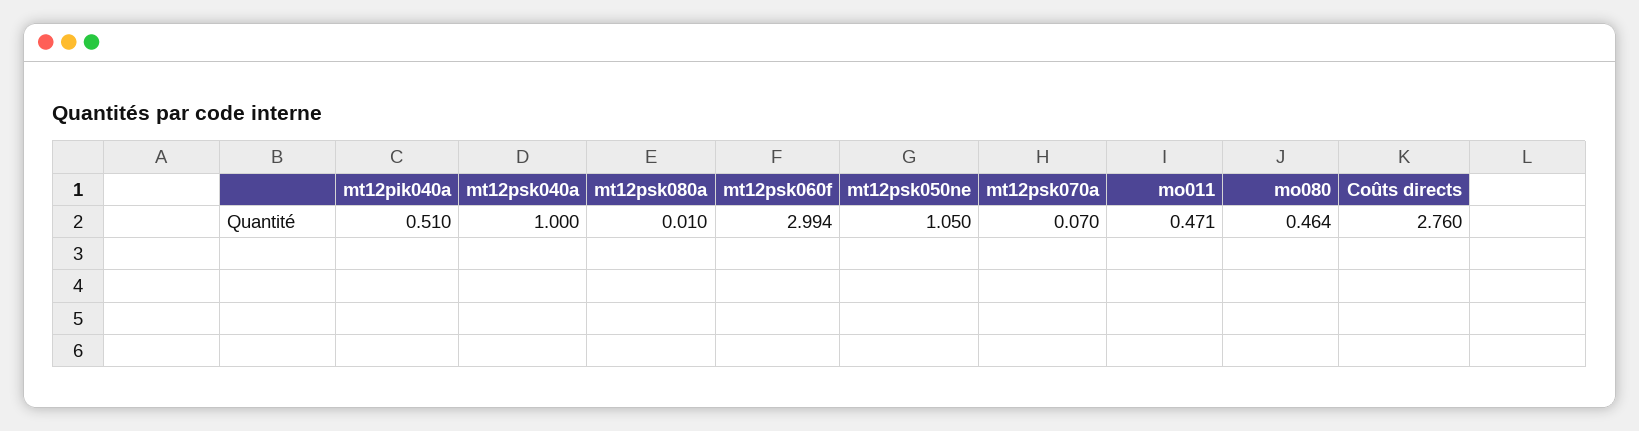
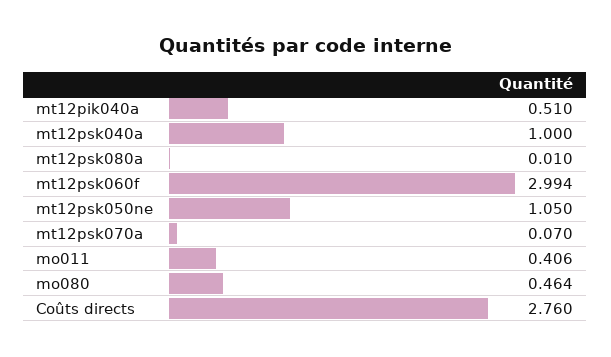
mo011: 0.471 -> 0.406

